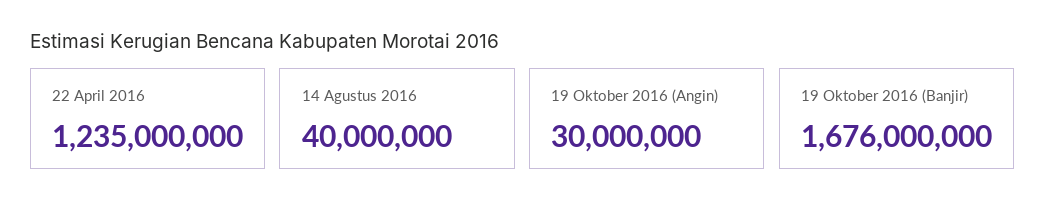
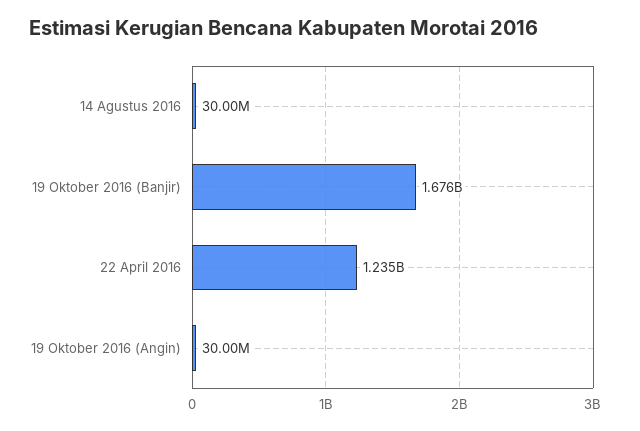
14 Agustus 2016: 40000000 -> 30000000

